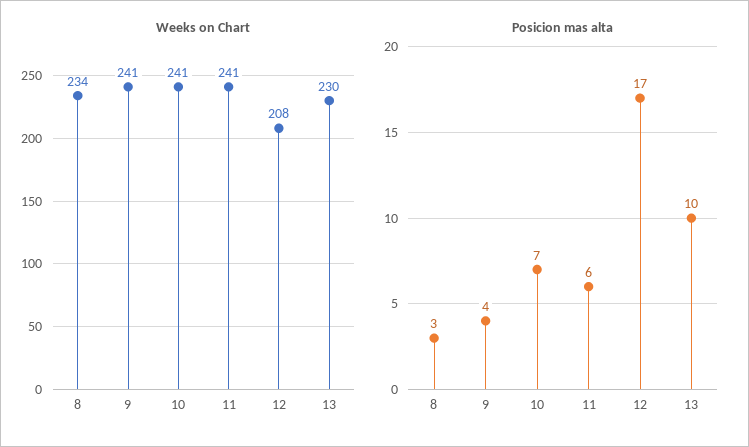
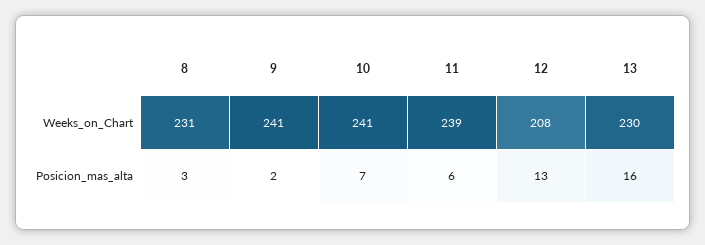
Weeks on Chart, 8: 234 -> 231
Weeks on Chart, 11: 241 -> 239
Posicion mas alta, 9: 4 -> 2
Posicion mas alta, 12: 17 -> 13
Posicion mas alta, 13: 10 -> 16

